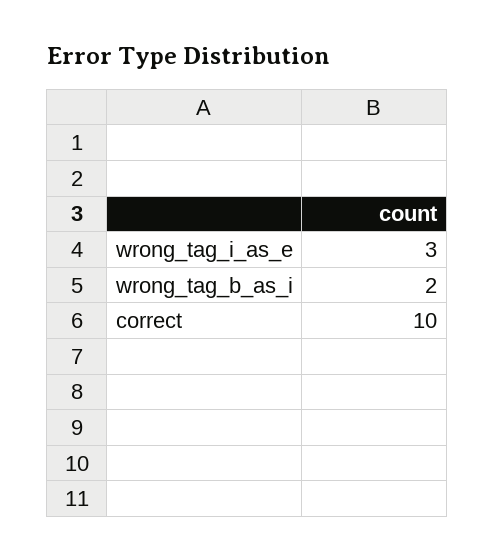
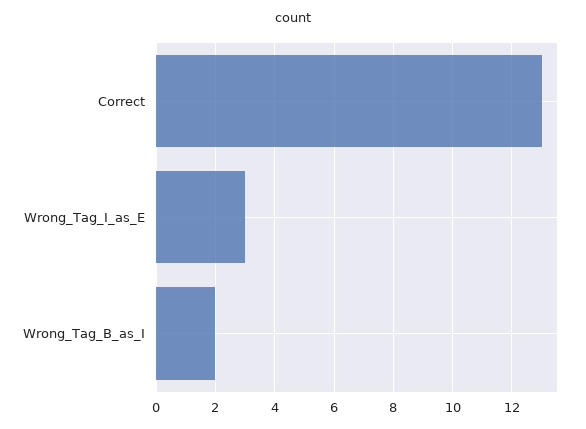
correct: 10 -> 13

